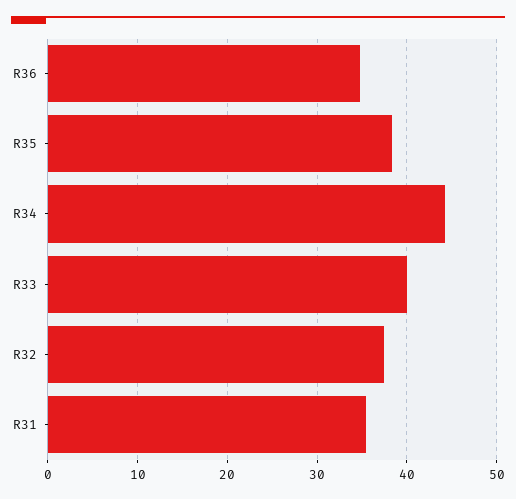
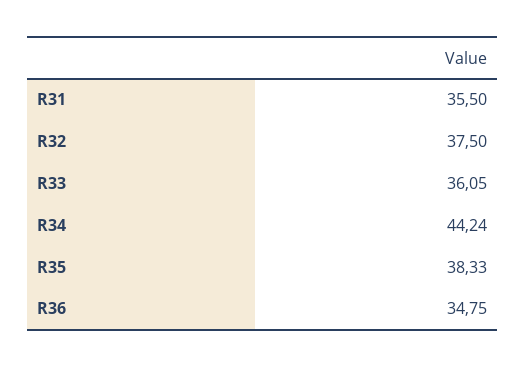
R33: 40 -> 36.05

